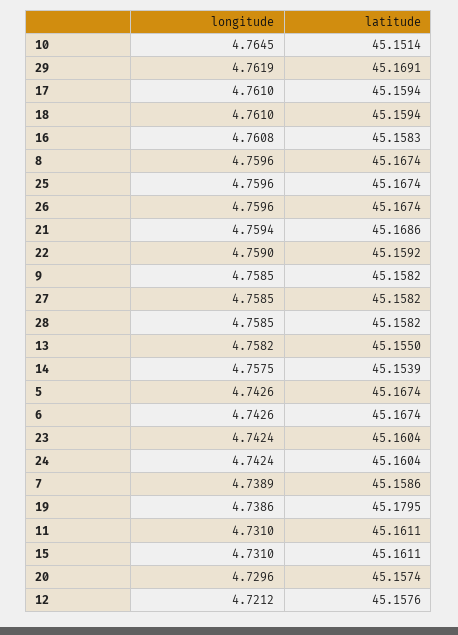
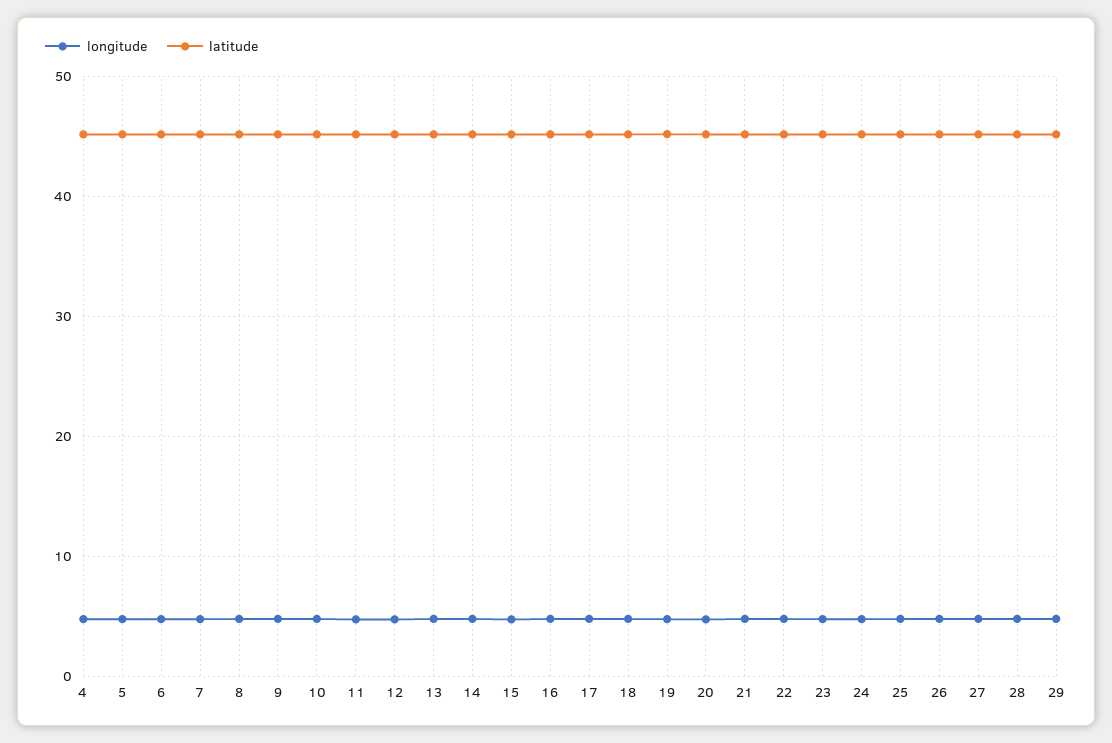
longitude, 4: none -> 5
latitude, 4: none -> 45

